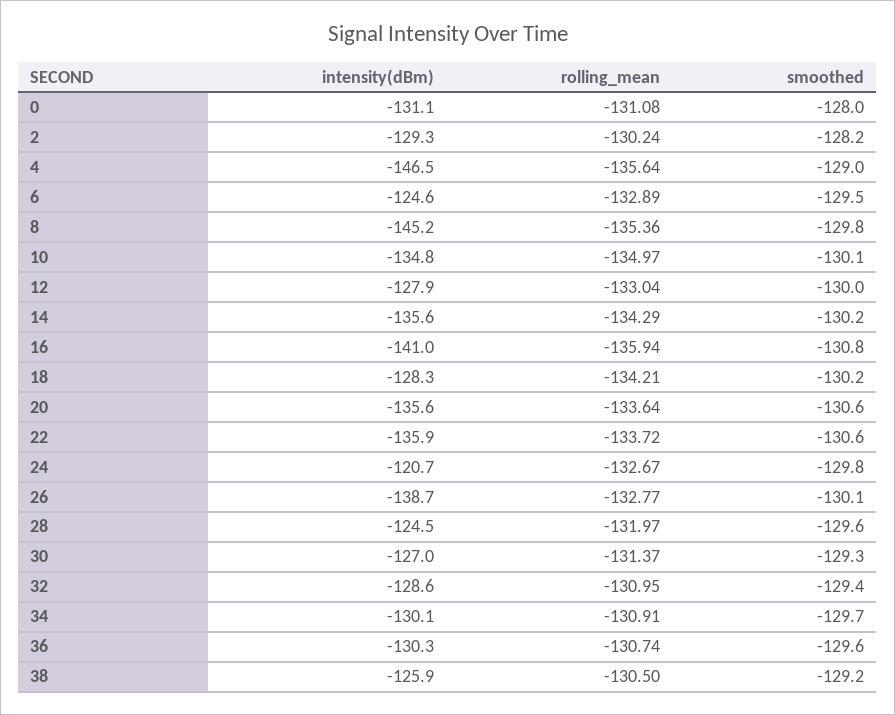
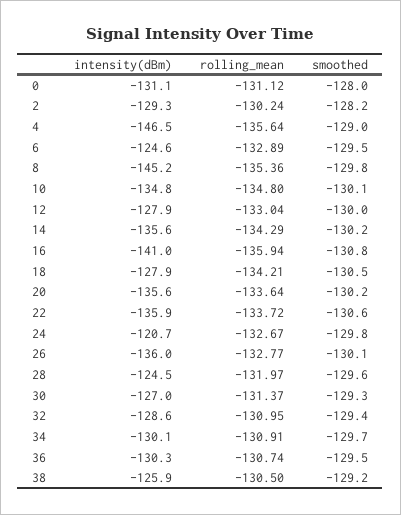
rolling_mean, 0: -131.08 -> -131.12
rolling_mean, 10: -134.97 -> -134.8
intensity(dBm), 18: -128.3 -> -127.9
smoothed, 18: -130.2 -> -130.5
smoothed, 20: -130.6 -> -130.2
intensity(dBm), 26: -138.7 -> -136
smoothed, 36: -129.6 -> -129.5

